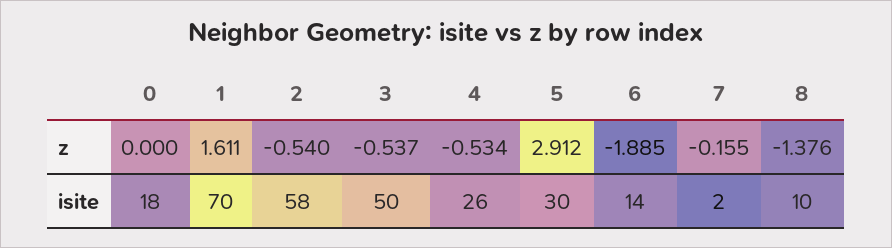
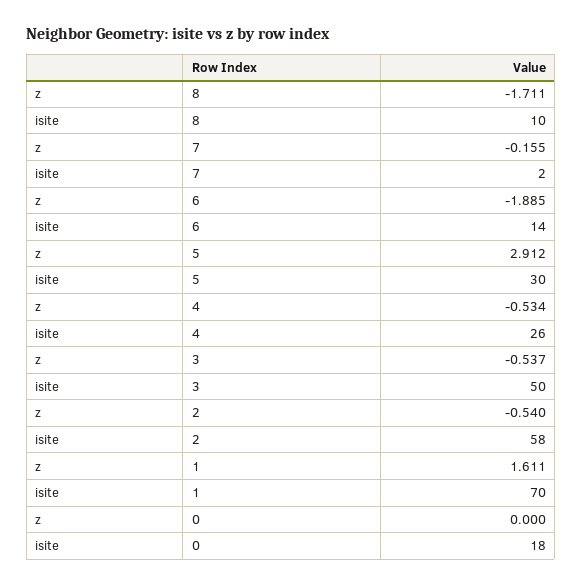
8, z: -1.376 -> -1.711

